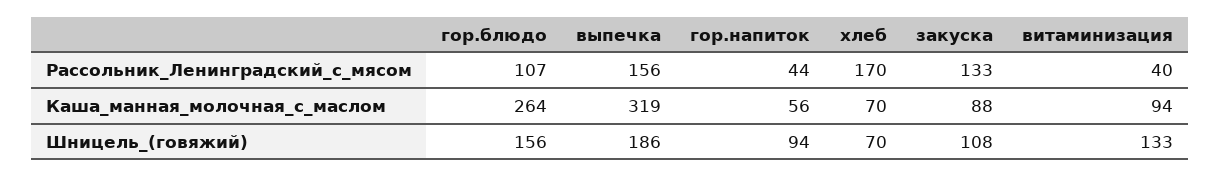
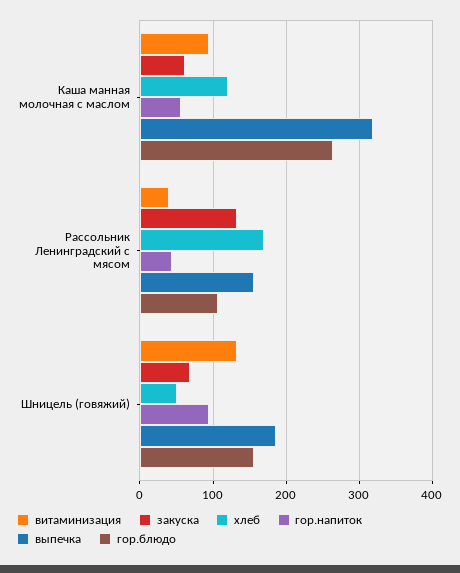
хлеб, Каша_манная_молочная_с_маслом: 70 -> 120
закуска, Каша_манная_молочная_с_маслом: 88 -> 60
хлеб, Шницель_(говяжий): 70 -> 50
закуска, Шницель_(говяжий): 108 -> 70

